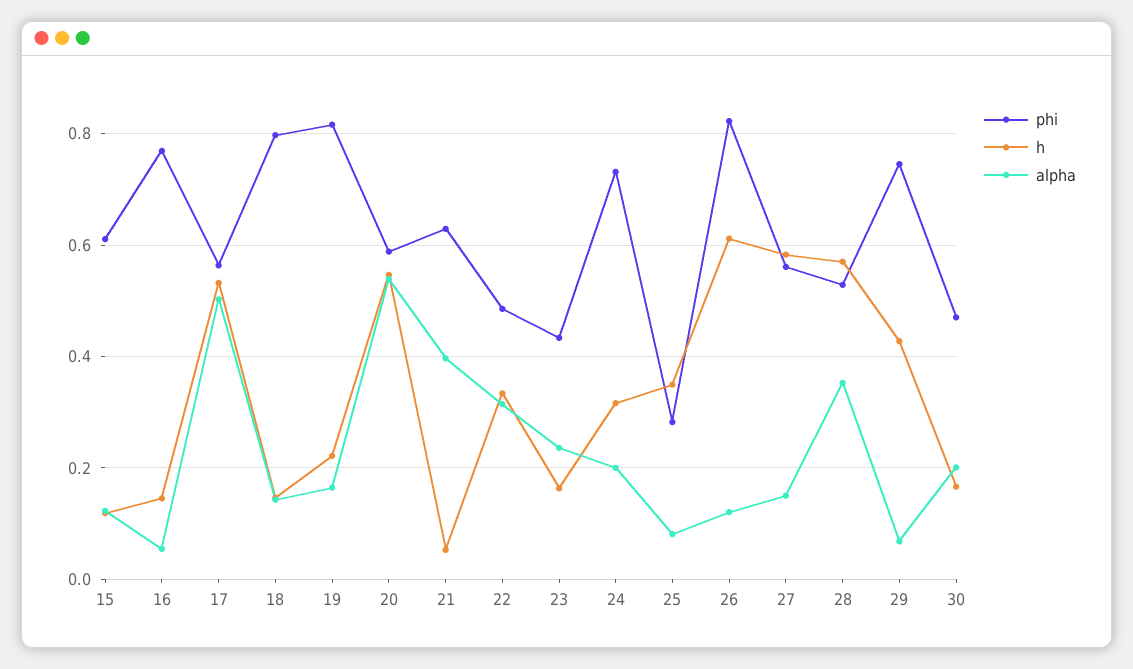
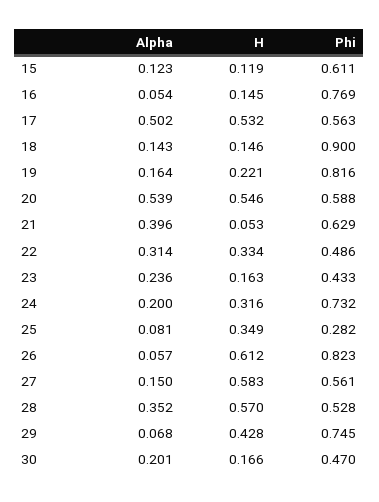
phi, 18: 0.8 -> 0.9
alpha, 26: 0.12 -> 0.057

